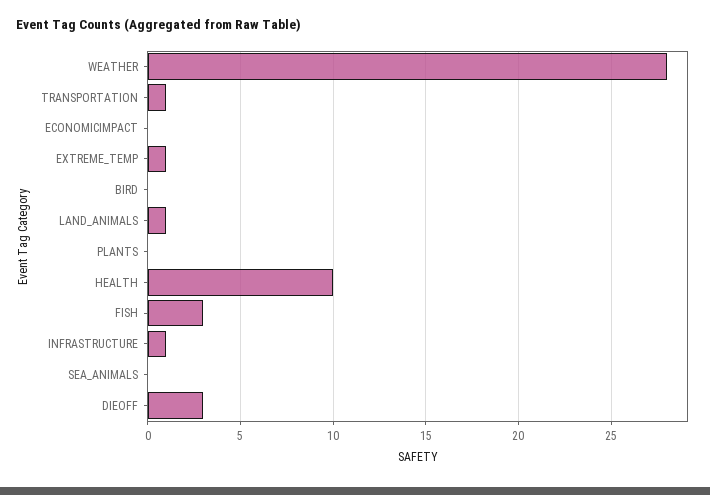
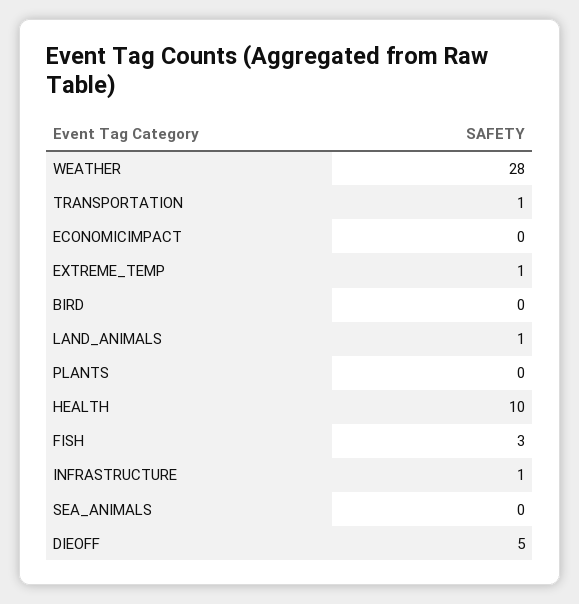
DIEOFF: 3 -> 5

